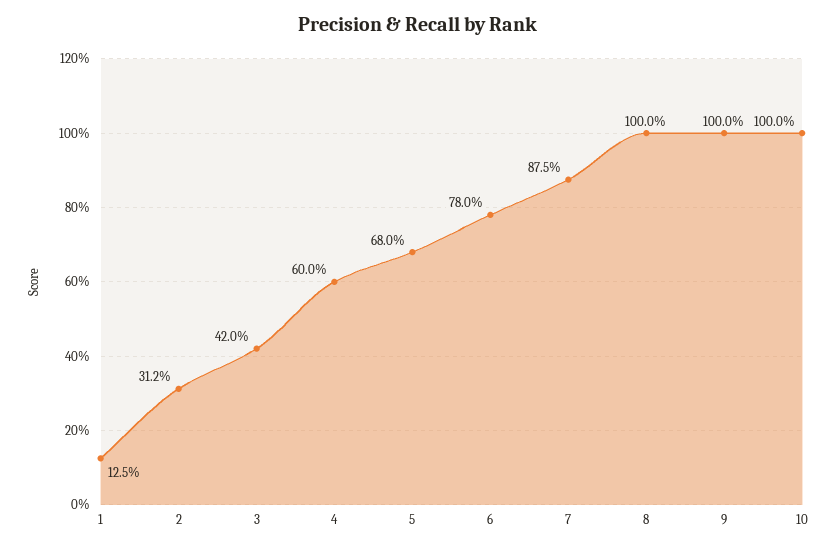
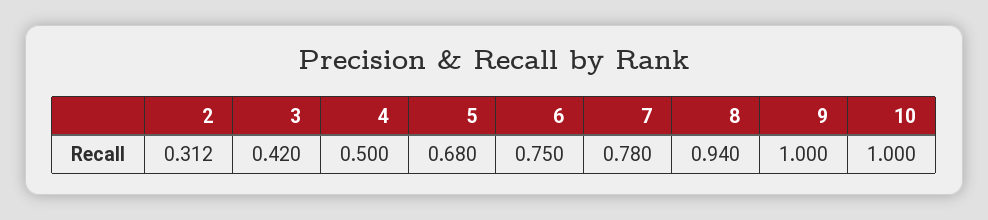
1: 0.125 -> none
4: 0.6 -> 0.5
6: 0.78 -> 0.75
7: 0.875 -> 0.78
8: 1 -> 0.94

